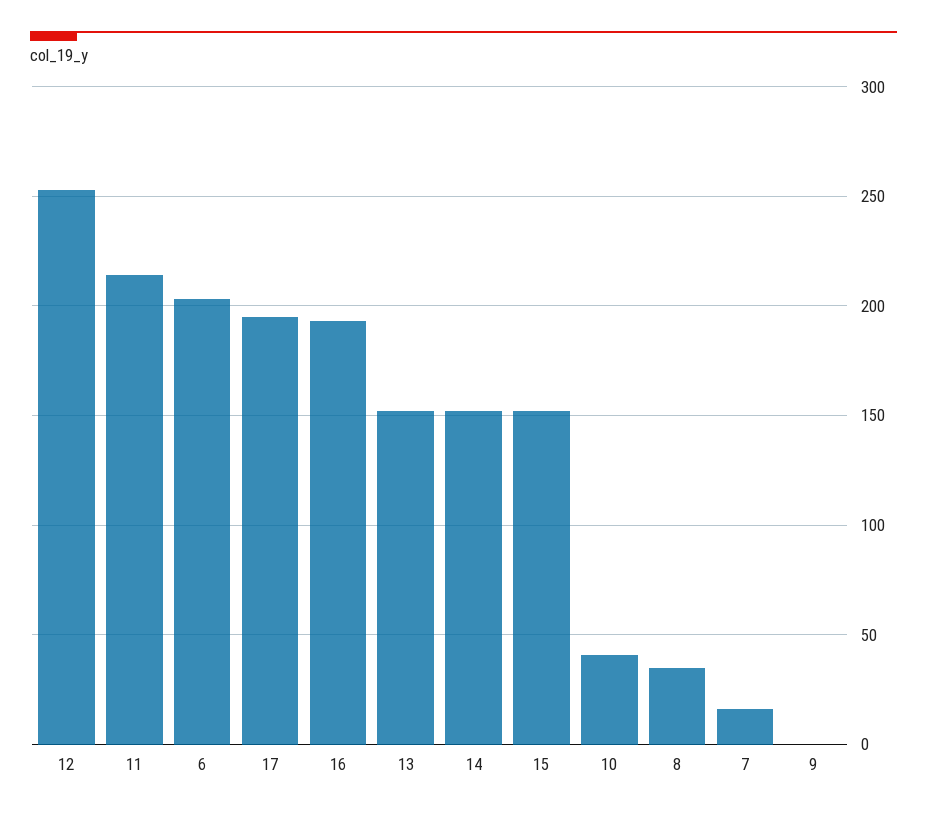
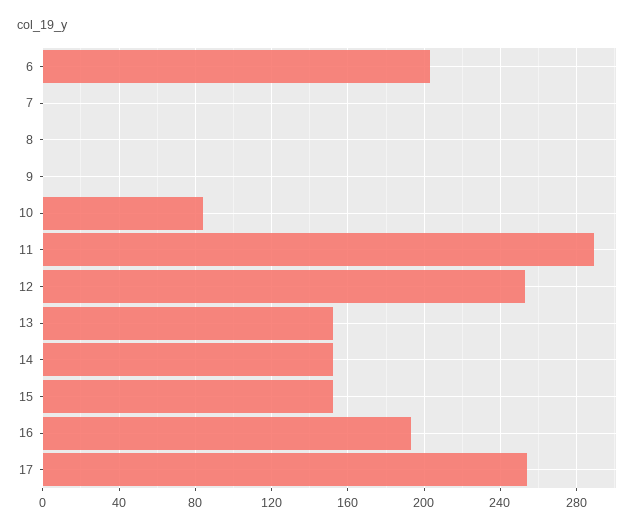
11: 215 -> 290
17: 195 -> 255
10: 40 -> 85
8: 35 -> 0
7: 15 -> 0

